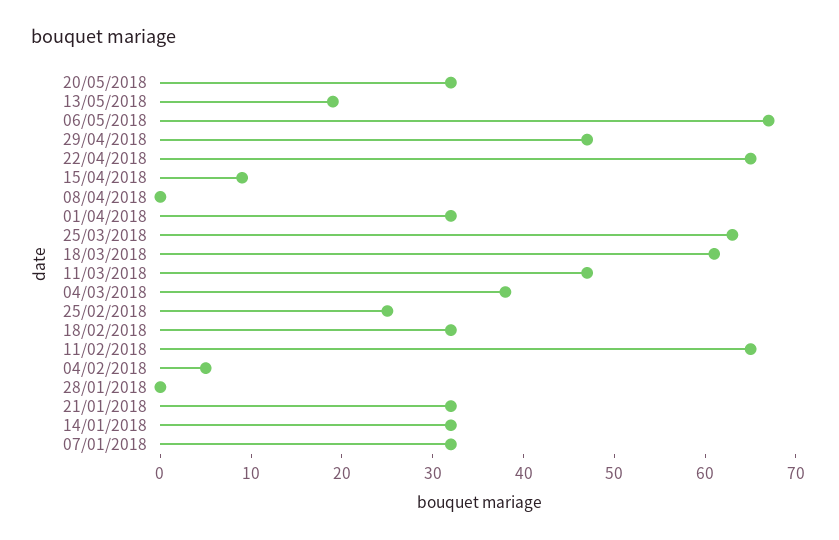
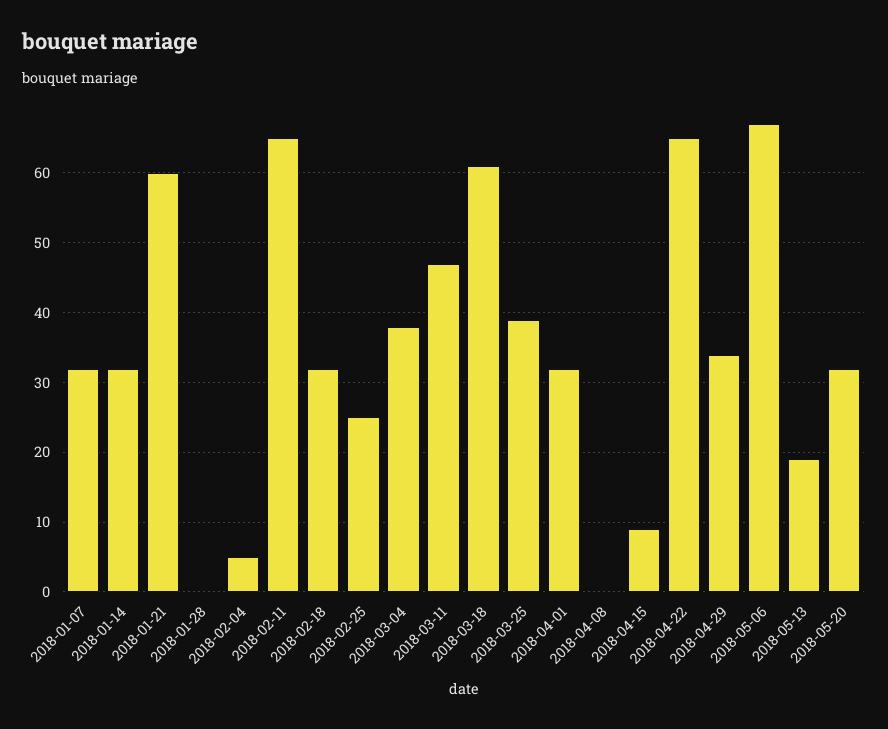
29/04/2018: 47 -> 34
25/03/2018: 63 -> 39
21/01/2018: 32 -> 60

